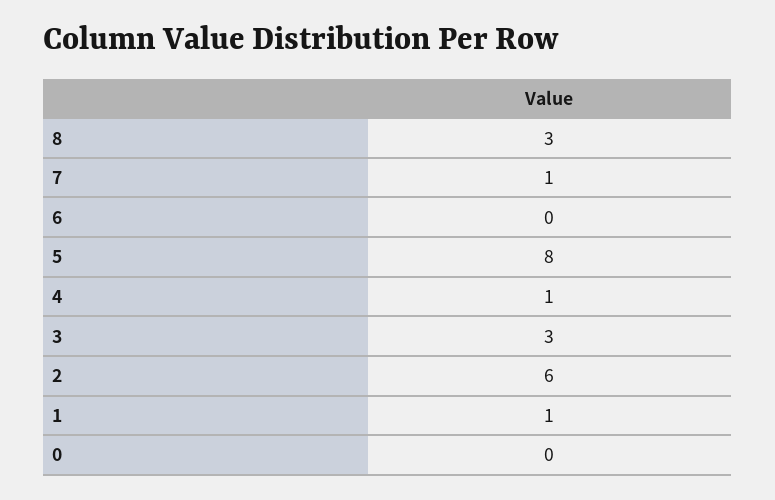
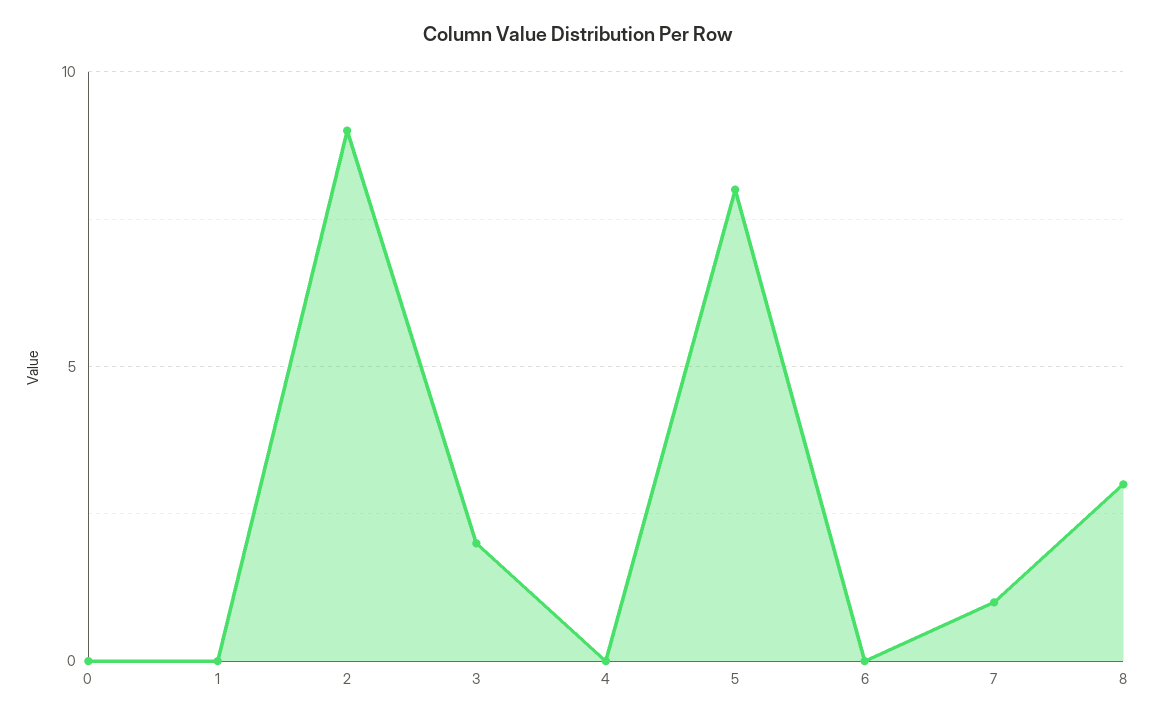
4: 1 -> 0
3: 3 -> 2
2: 6 -> 9
1: 1 -> 0

